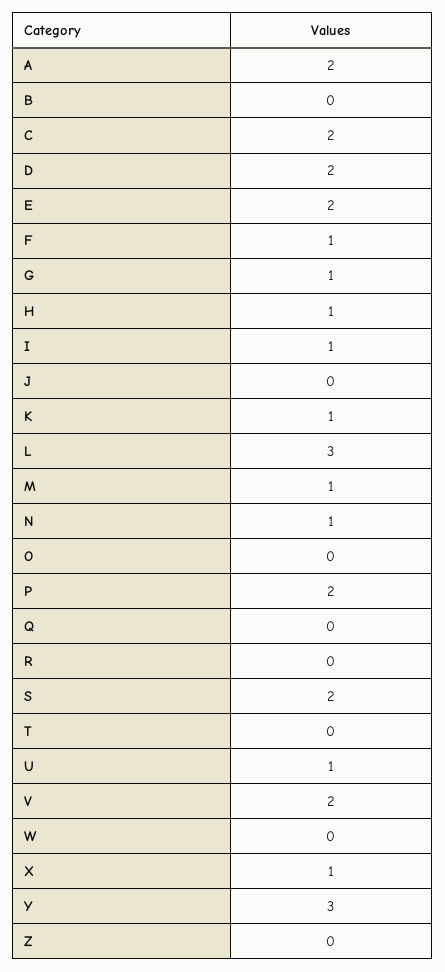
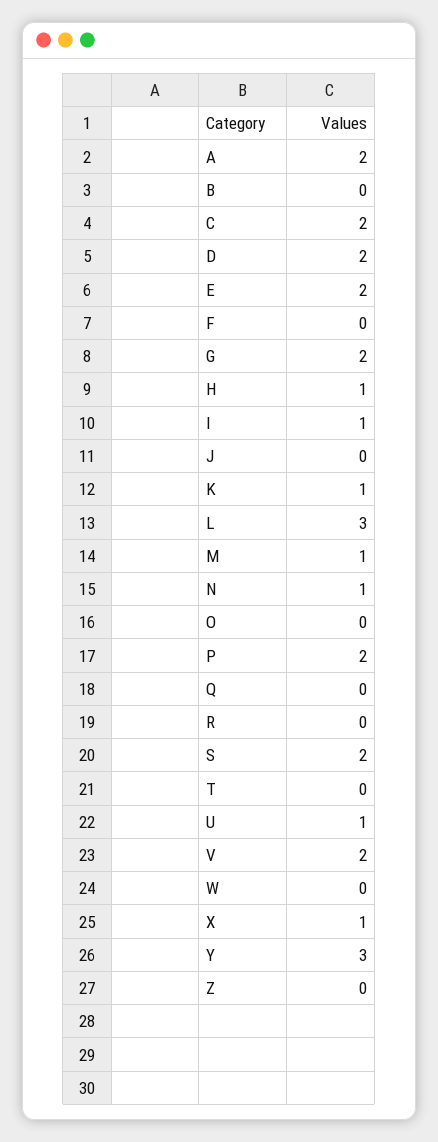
F: 1 -> 0
G: 1 -> 2

